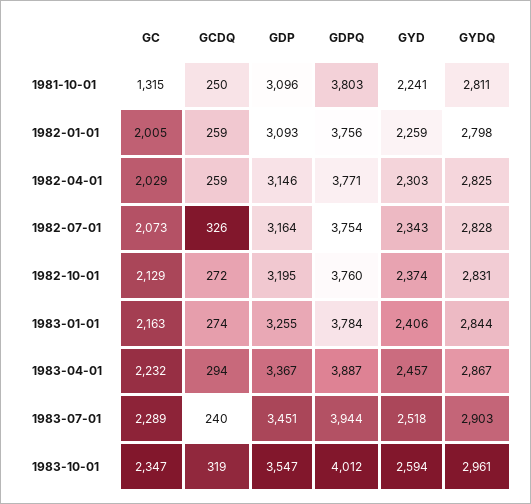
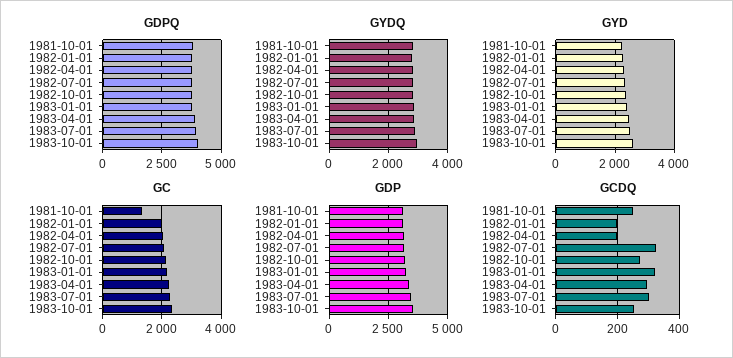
GCDQ, 1982-01-01: 259 -> 200
GCDQ, 1982-04-01: 259 -> 200
GCDQ, 1983-01-01: 274 -> 320
GCDQ, 1983-07-01: 240 -> 300
GCDQ, 1983-10-01: 319 -> 260

